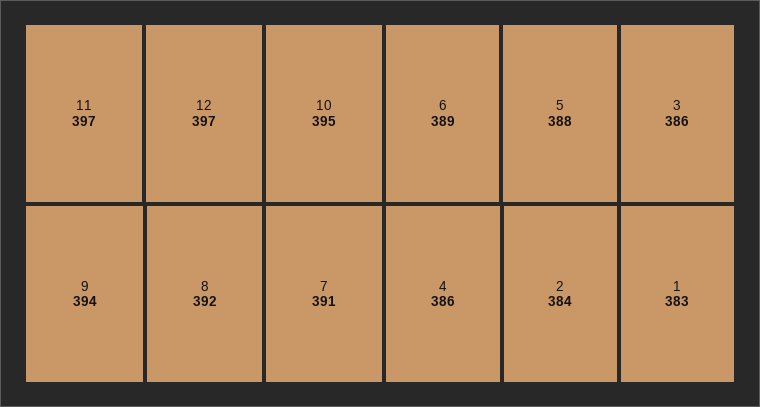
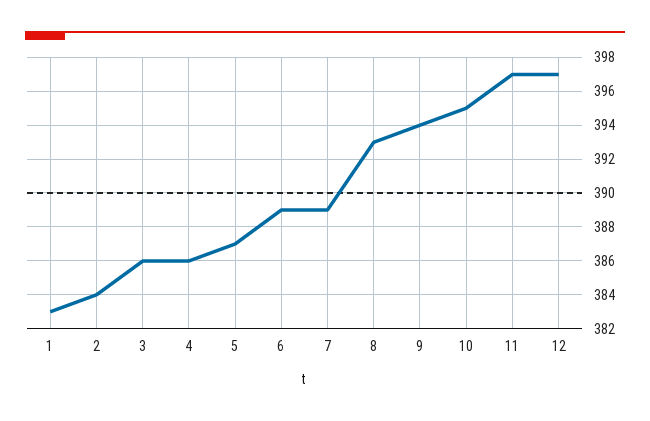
8: 392 -> 393
7: 391 -> 389
5: 388 -> 387

